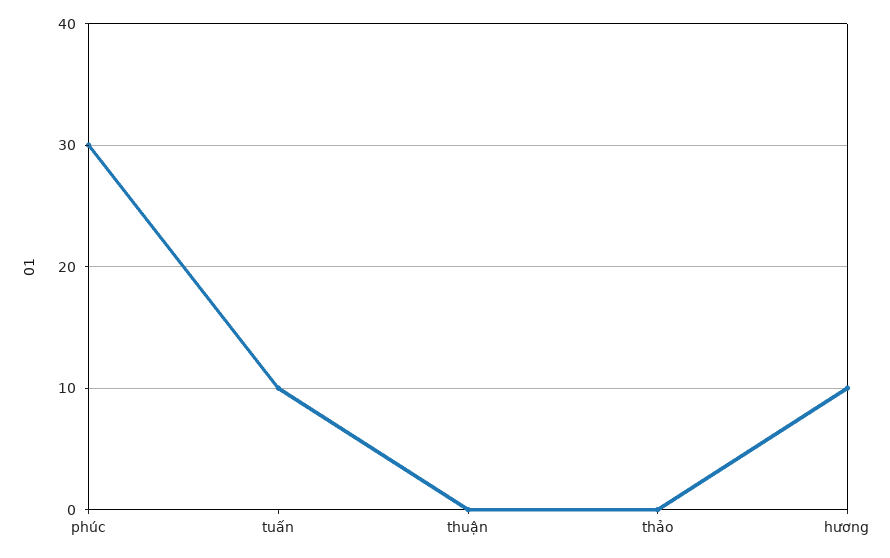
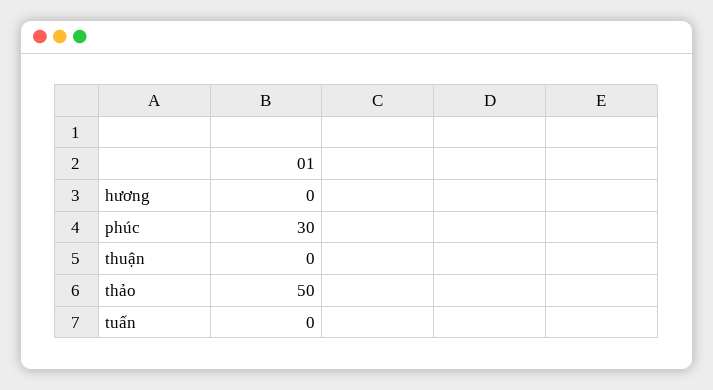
tuấn: 10 -> 0
thảo: 0 -> 50
hương: 10 -> 0

